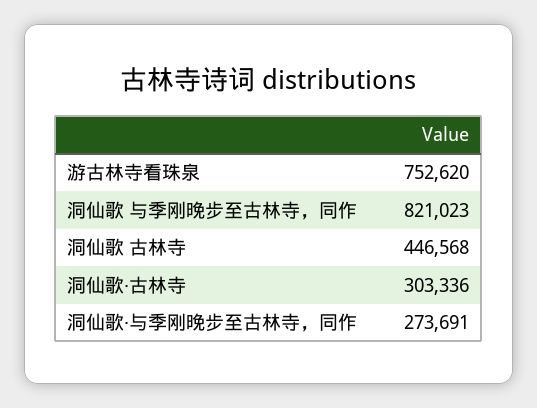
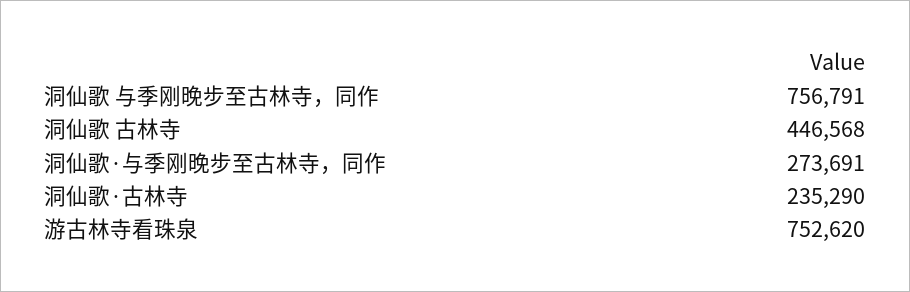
洞仙歌 与季刚晚步至古林寺，同作: 821023 -> 756791
洞仙歌·古林寺: 303336 -> 235290

